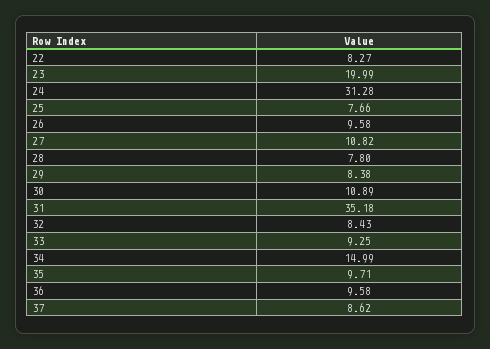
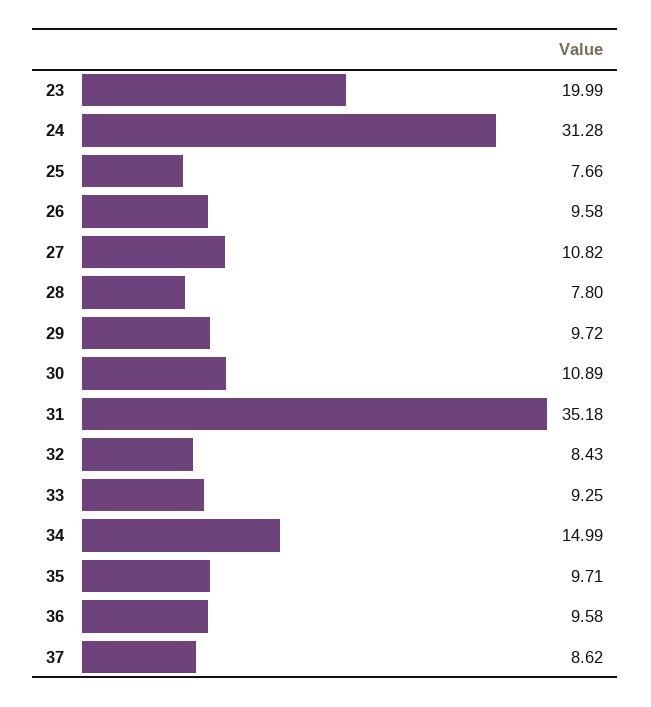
22: 8.27 -> none
29: 8.38 -> 9.72

